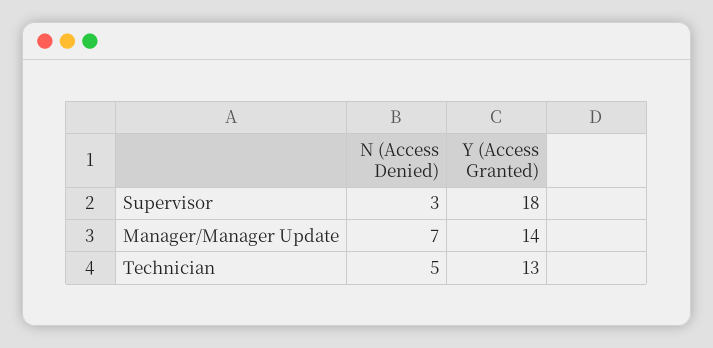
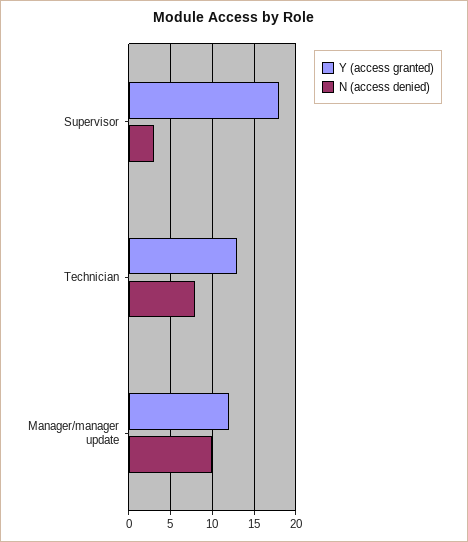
N (Access Denied), Manager/Manager Update: 7 -> 10
Y (Access Granted), Manager/Manager Update: 14 -> 12
N (Access Denied), Technician: 5 -> 8

